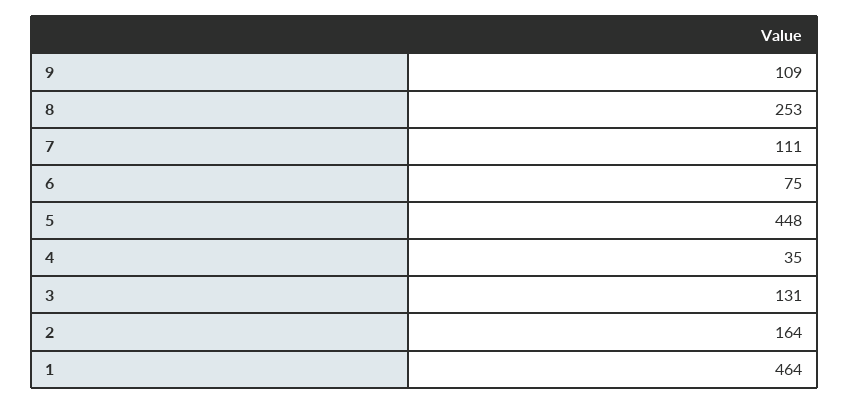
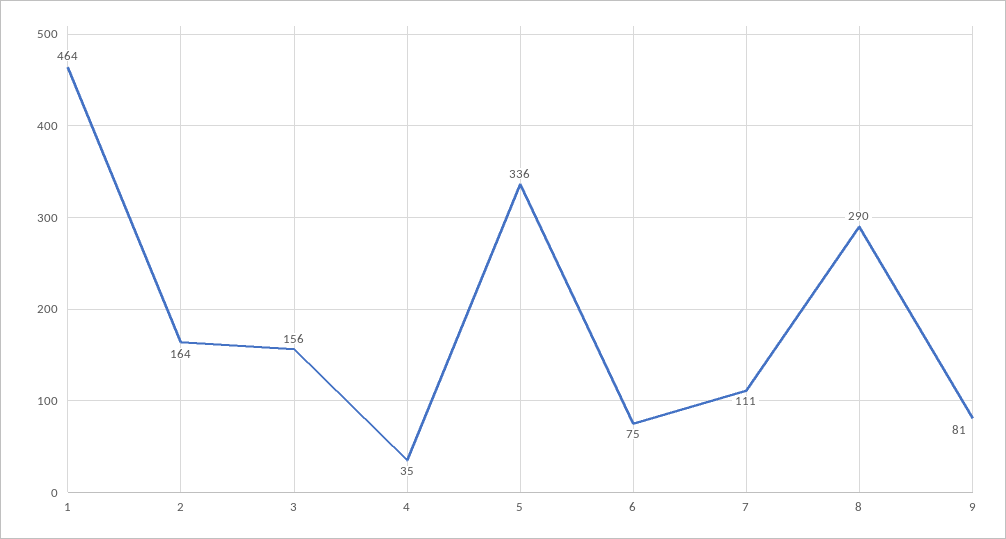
9: 109 -> 81
8: 253 -> 290
5: 448 -> 336
3: 131 -> 156

